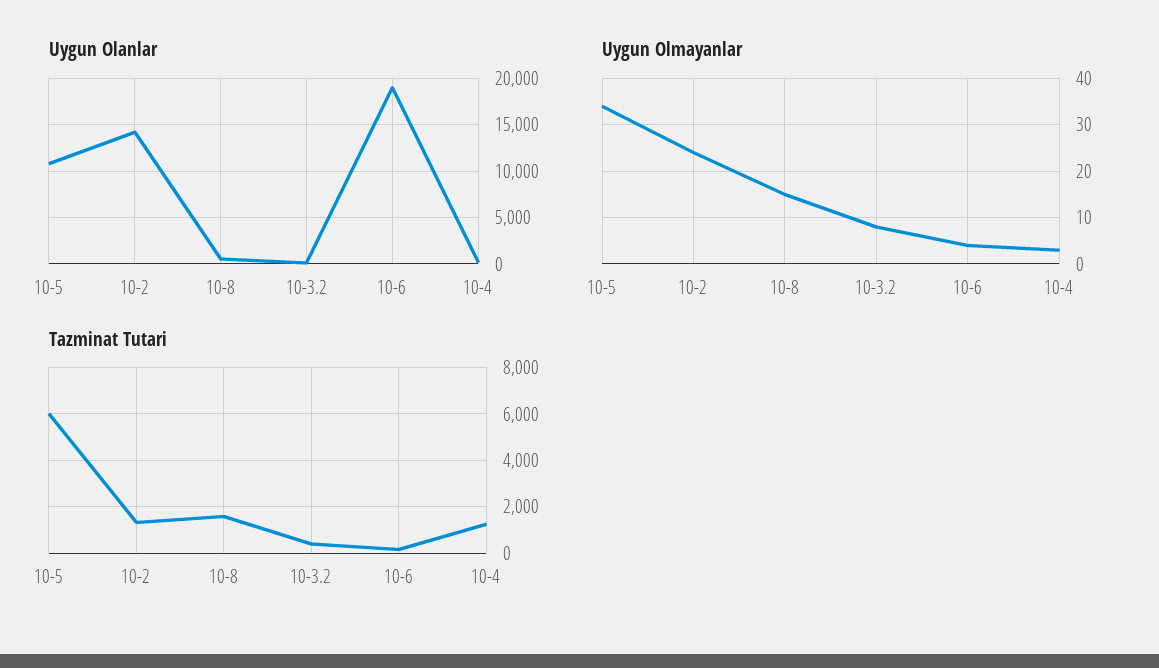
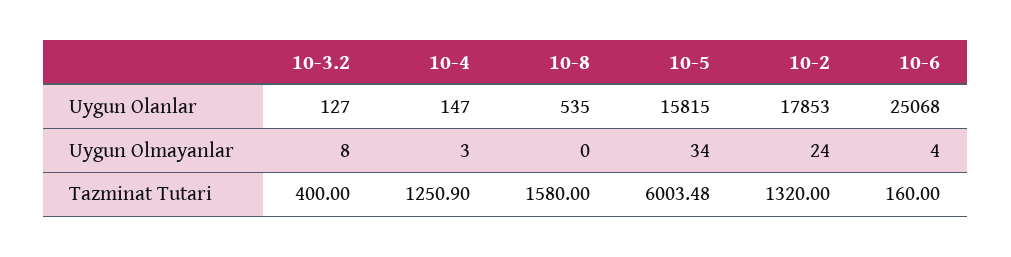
Uygun Olanlar, 10-5: 11000 -> 15815
Uygun Olanlar, 10-2: 14000 -> 17853
Uygun Olanlar, 10-6: 19000 -> 25068
Uygun Olmayanlar, 10-8: 15 -> 0

